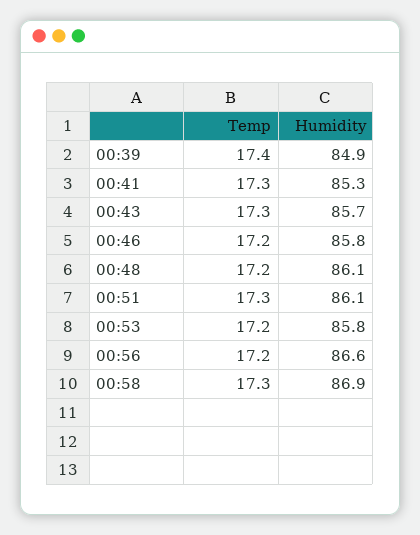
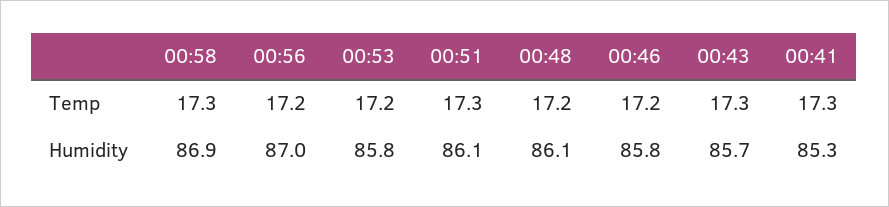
Temp, 00:39: 17.4 -> none
Humidity, 00:39: 84.9 -> none
Humidity, 00:56: 86.6 -> 87

